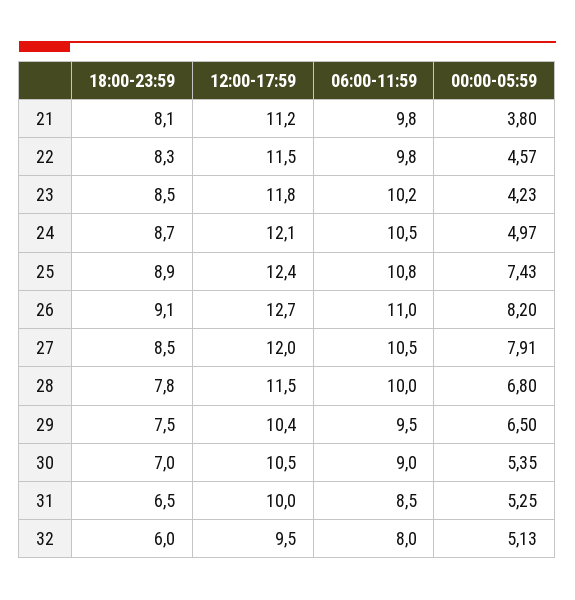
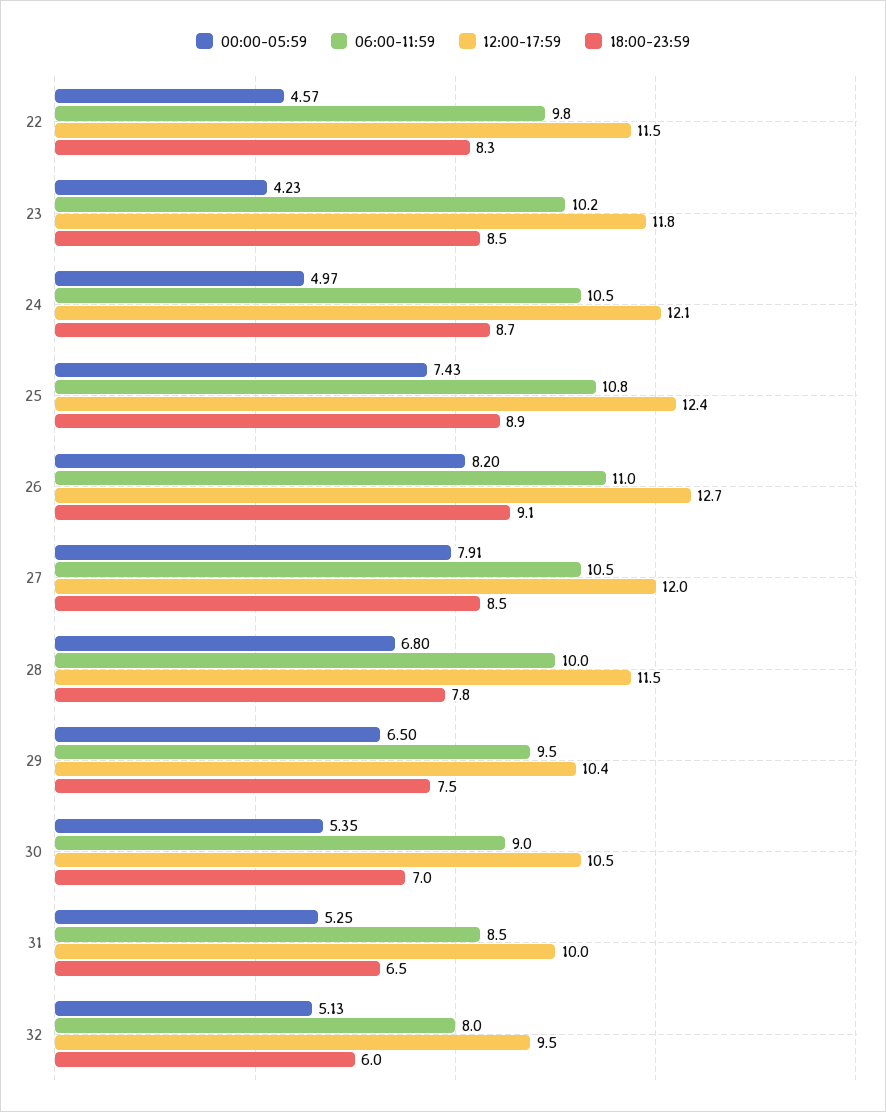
18:00-23:59, 21: 8.1 -> none
12:00-17:59, 21: 11.2 -> none
06:00-11:59, 21: 9.8 -> none
00:00-05:59, 21: 3.8 -> none

